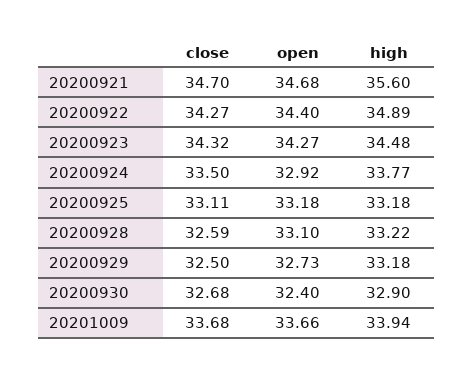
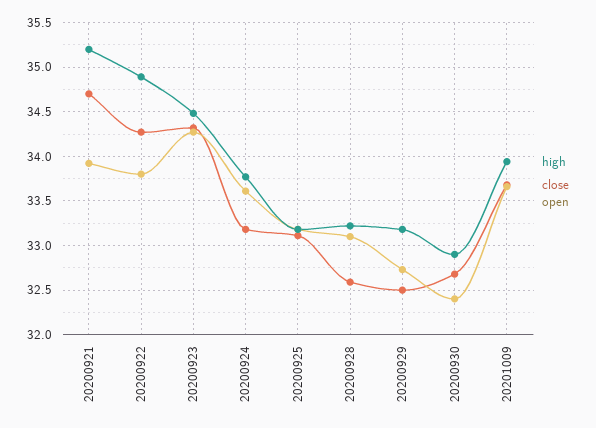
open, 20200921: 34.68 -> 33.9
high, 20200921: 35.6 -> 35.2
open, 20200922: 34.4 -> 33.8
close, 20200924: 33.5 -> 33.2
open, 20200924: 32.92 -> 33.6

